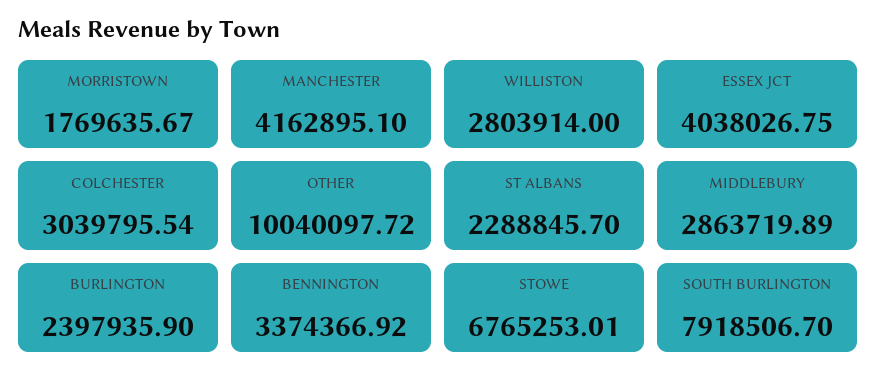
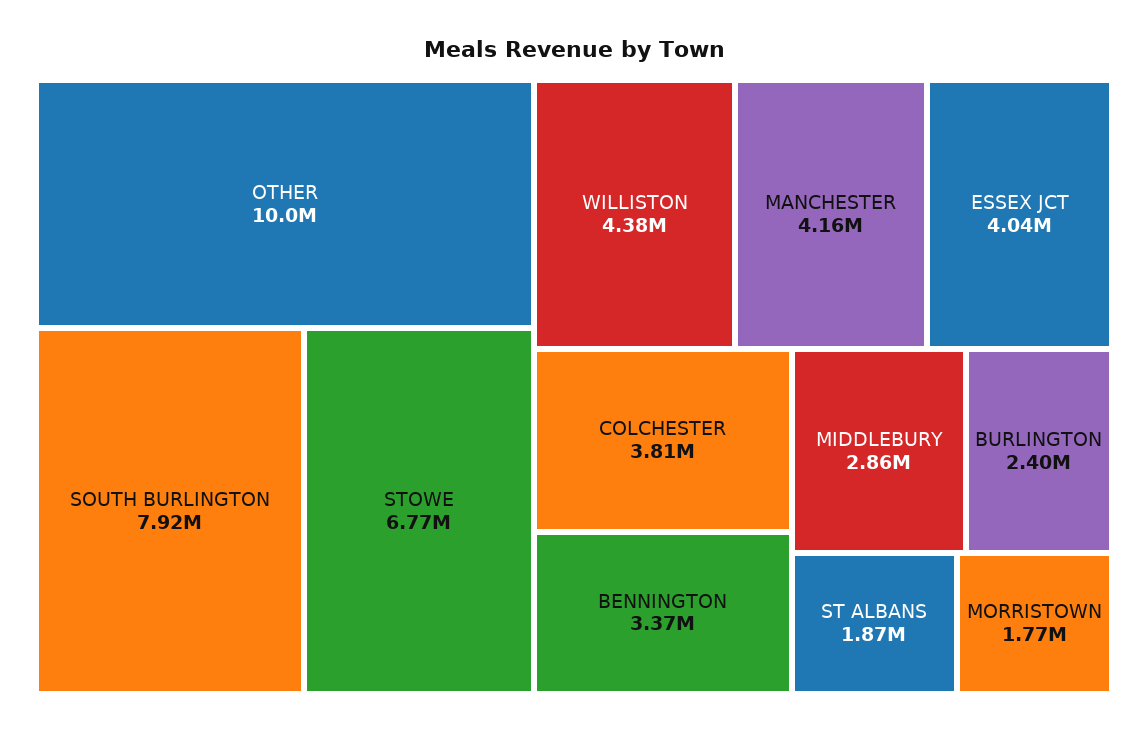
WILLISTON: 2803914 -> 4380000
COLCHESTER: 3039795.54 -> 3810000
ST ALBANS: 2288845.7 -> 1870000

